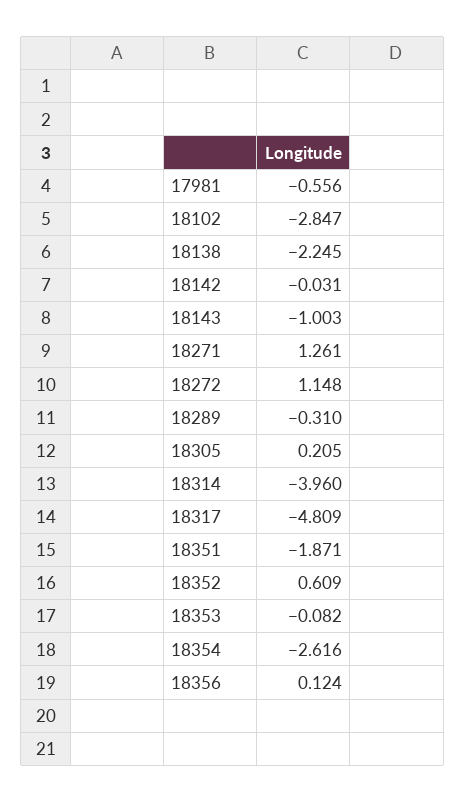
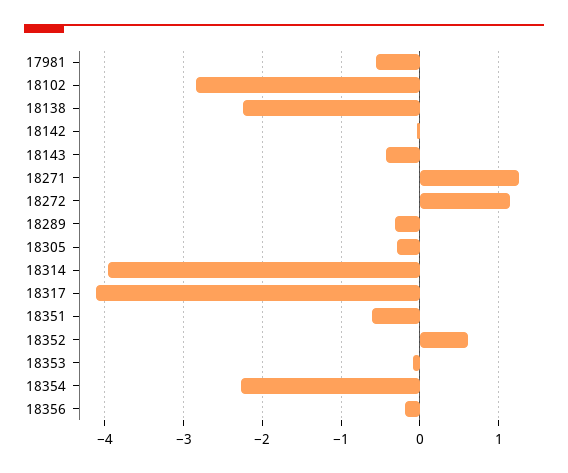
18143: -1.003 -> -0.4
18305: 0.205 -> -0.3
18317: -4.809 -> -4.1
18351: -1.871 -> -0.6
18354: -2.616 -> -2.3
18356: 0.124 -> -0.2

